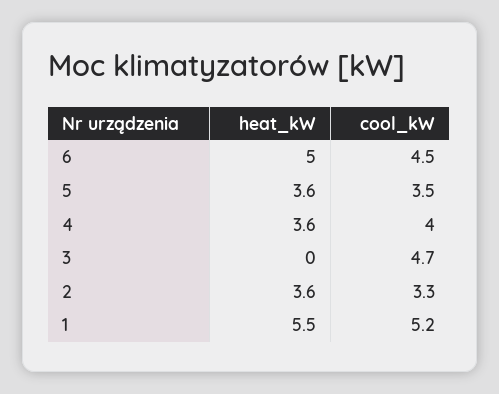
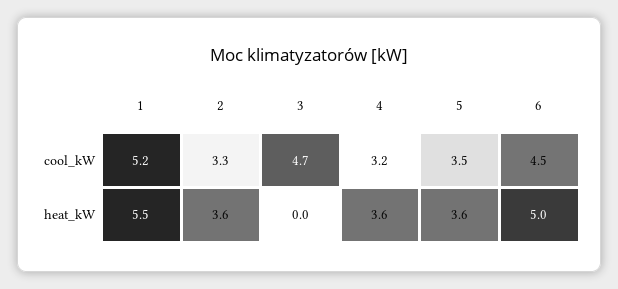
cool_kW, 4: 4 -> 3.2

